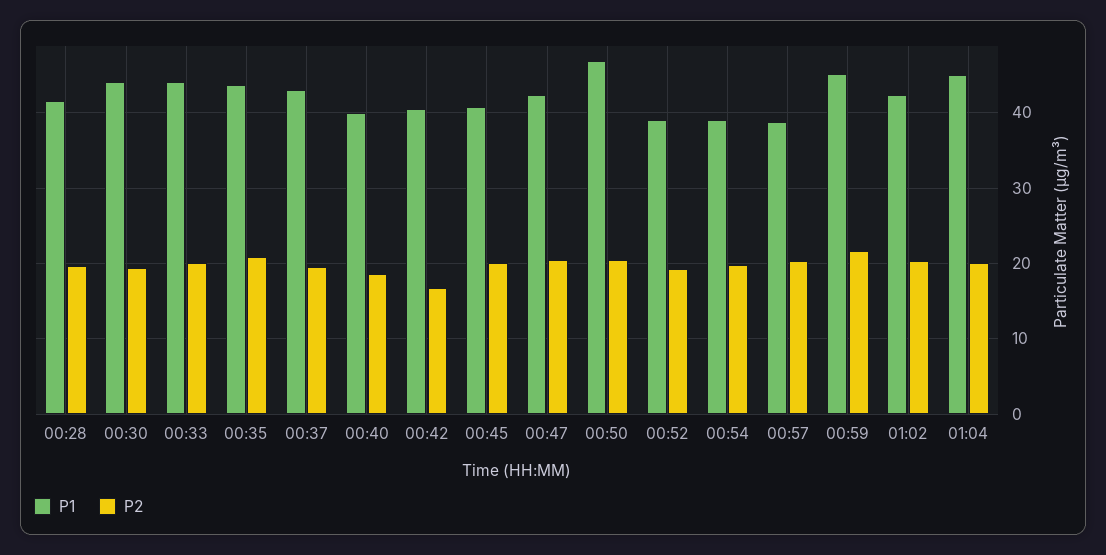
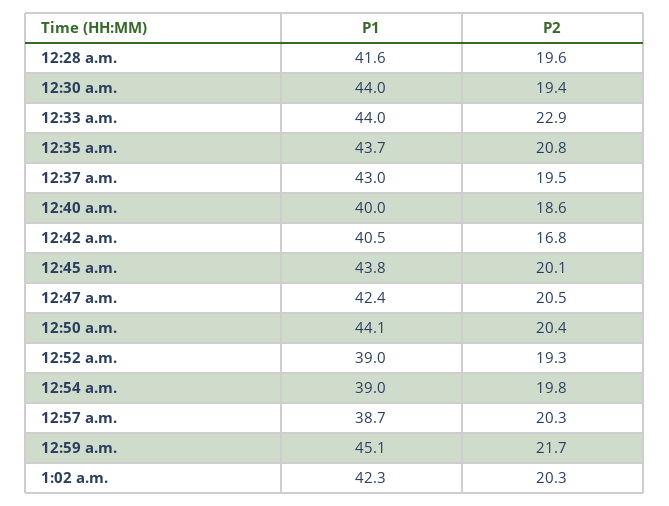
P2, 00:33: 20 -> 22.9
P1, 00:45: 41 -> 43.8
P1, 00:50: 47 -> 44.1
P1, 01:04: 45 -> none
P2, 01:04: 20 -> none

